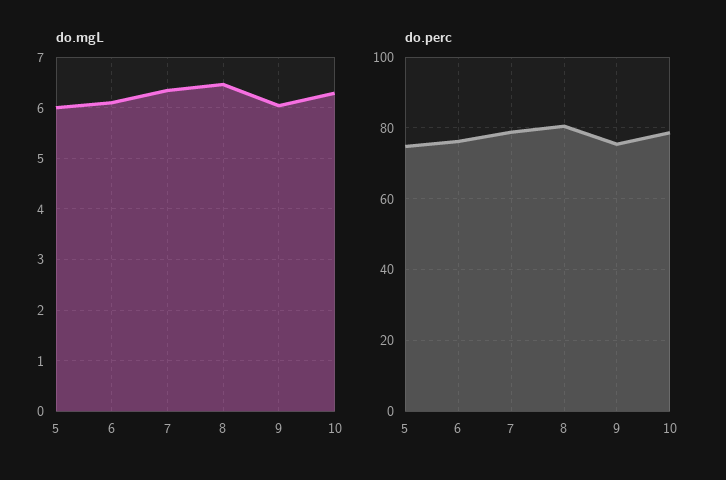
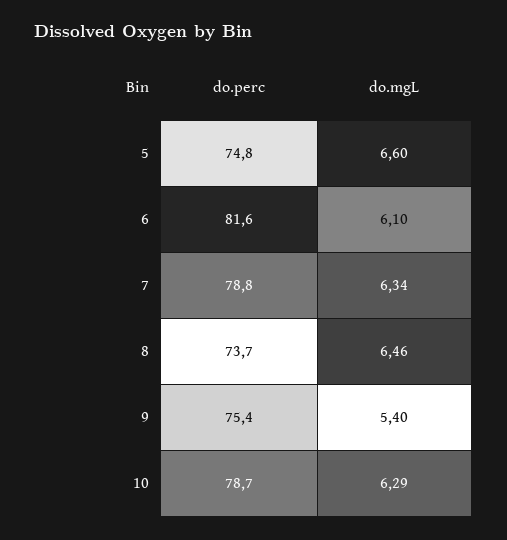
do.mgL, 5: 6 -> 6.6
do.mgL, 9: 6 -> 5.4
do.perc, 6: 76 -> 81.6
do.perc, 8: 80 -> 73.7

